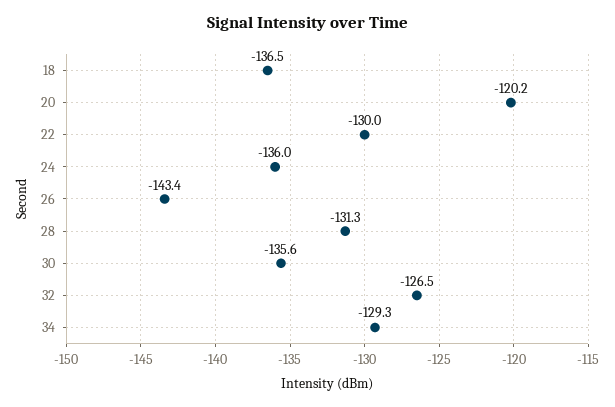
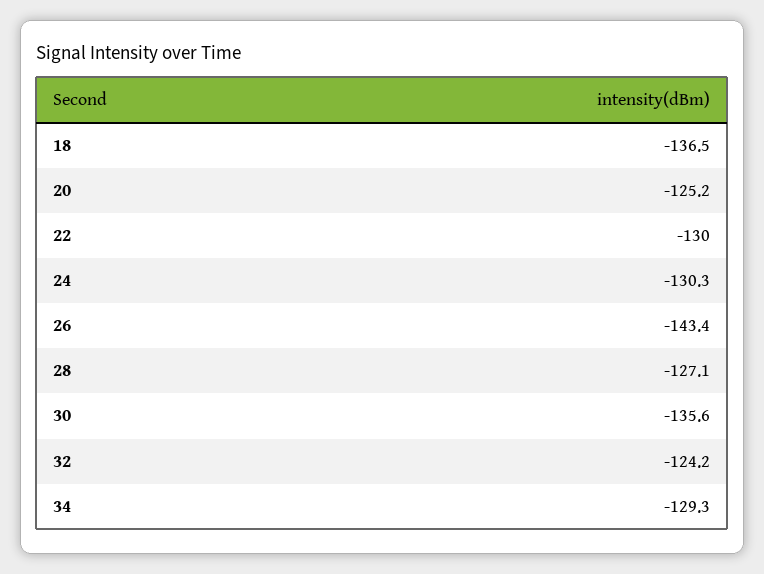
20: -120.2 -> -125.2
24: -136 -> -130.3
28: -131.3 -> -127.1
32: -126.5 -> -124.2

